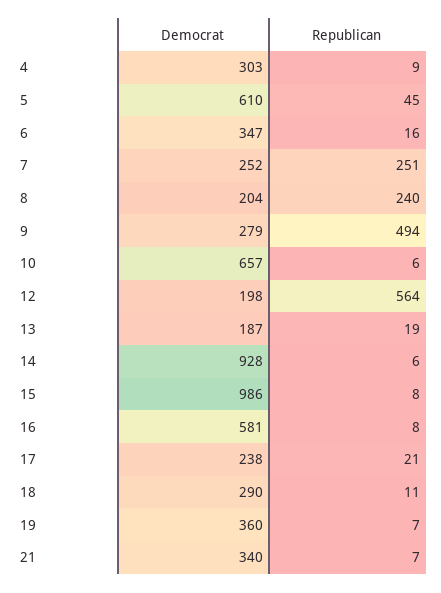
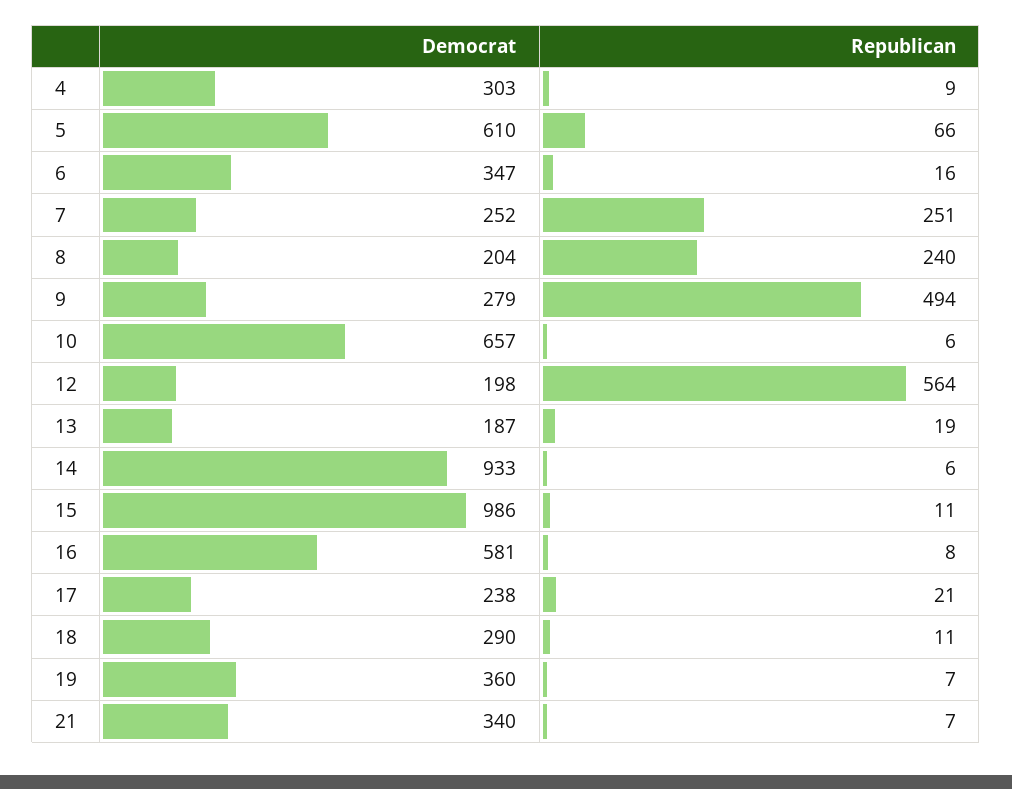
Republican, 5: 45 -> 66
Democrat, 14: 928 -> 933
Republican, 15: 8 -> 11

